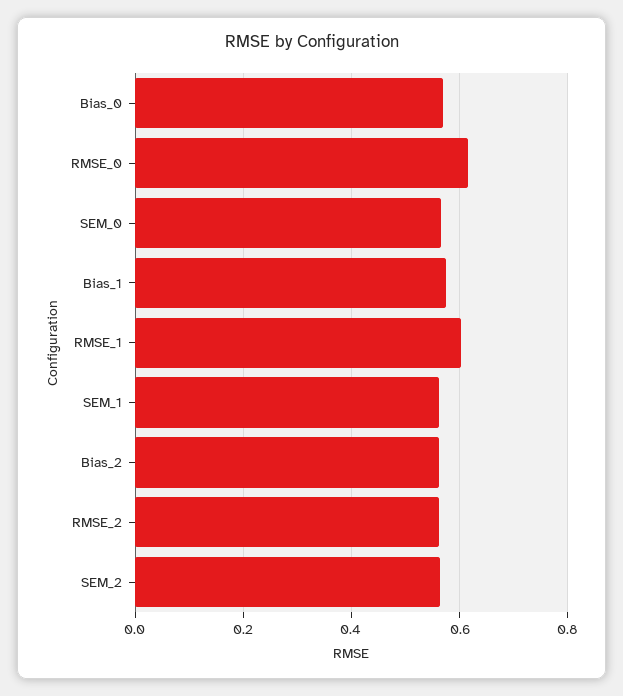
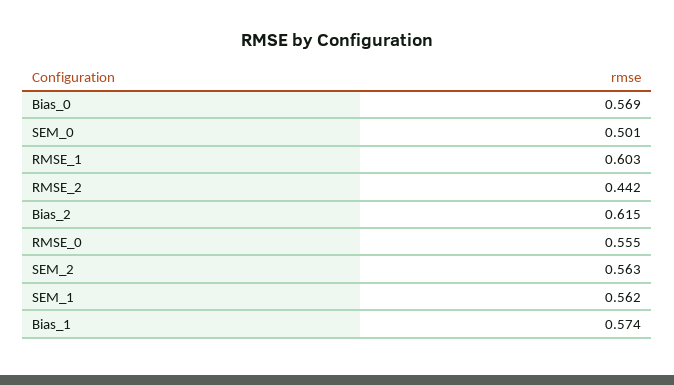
RMSE_0: 0.62 -> 0.555
SEM_0: 0.56 -> 0.501
Bias_2: 0.56 -> 0.615
RMSE_2: 0.56 -> 0.442

